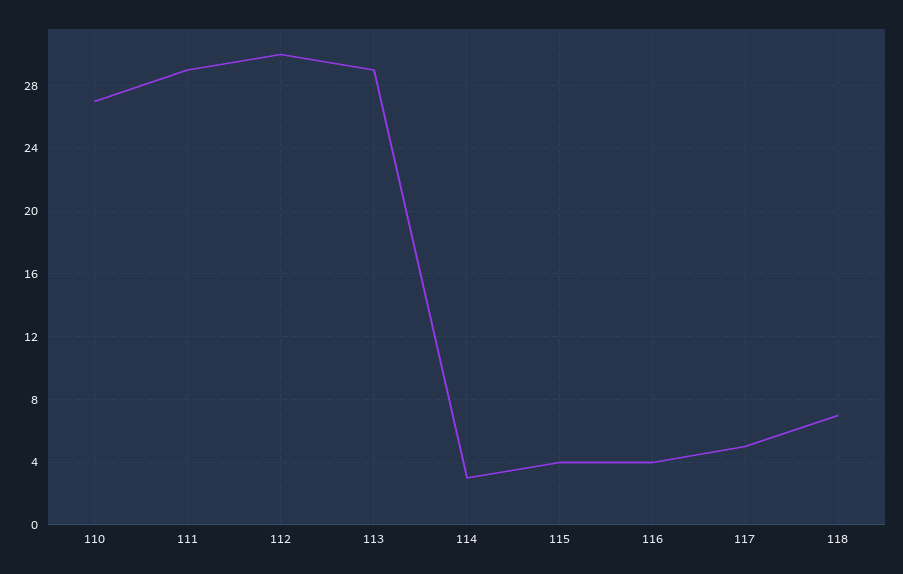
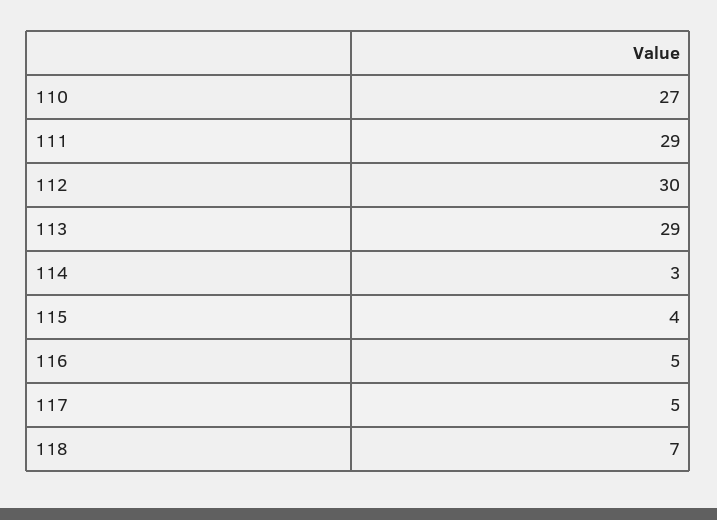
116: 4 -> 5

